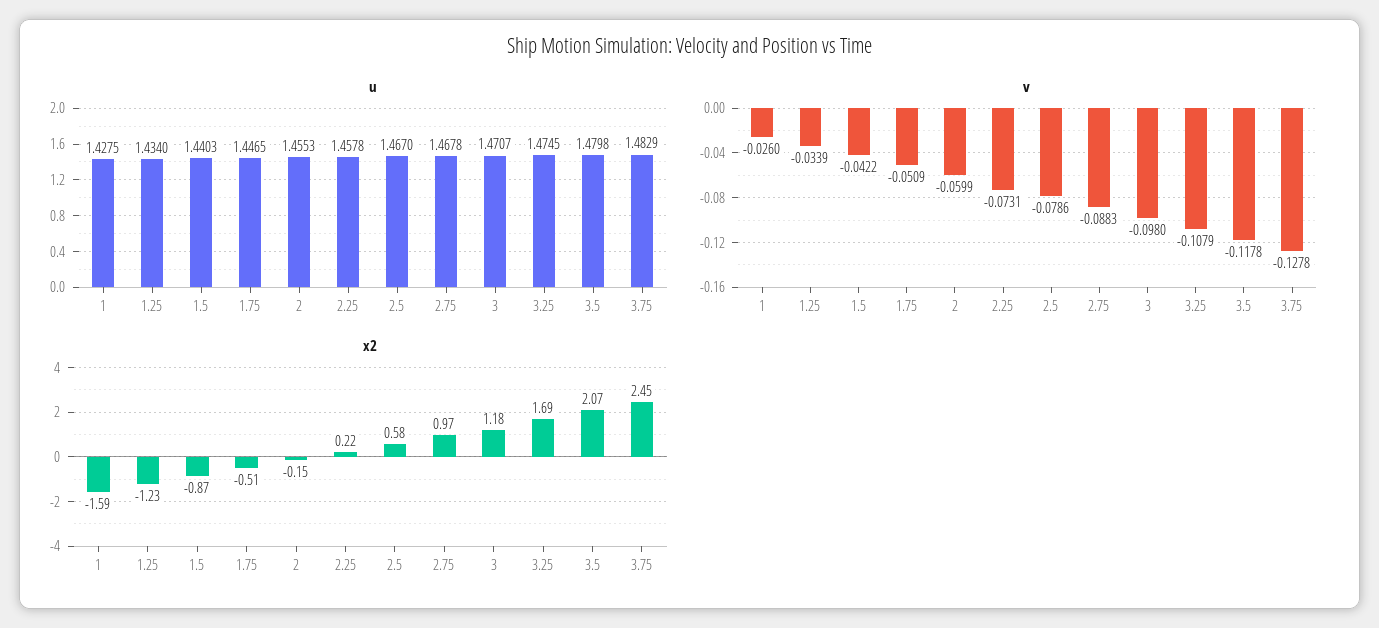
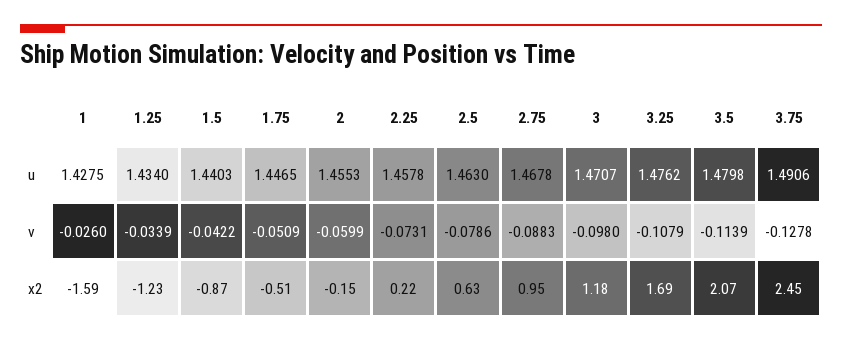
u, 2.5: 1.467 -> 1.463
u, 3.25: 1.4745 -> 1.4762
u, 3.75: 1.4829 -> 1.4906
v, 3.5: -0.1178 -> -0.1139
x2, 2.5: 0.58 -> 0.63
x2, 2.75: 0.97 -> 0.95

